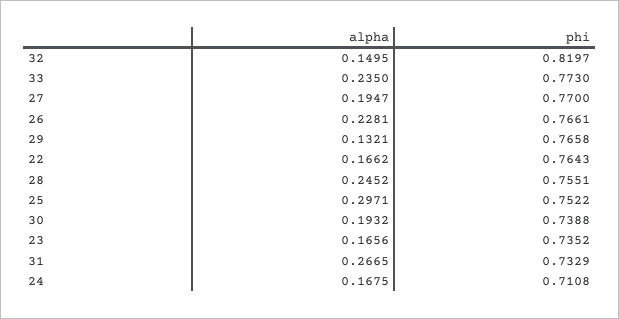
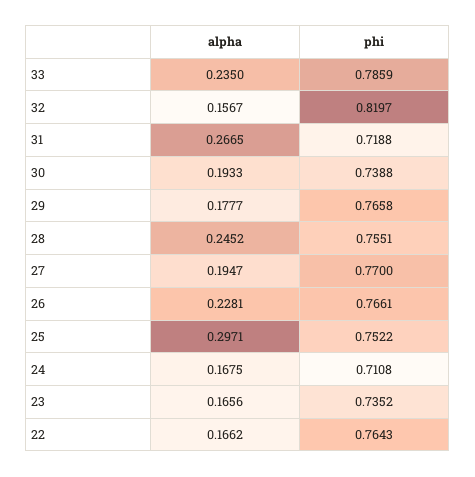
alpha, 32: 0.1495 -> 0.1567
phi, 33: 0.773 -> 0.7859
alpha, 29: 0.1321 -> 0.1777
alpha, 30: 0.1932 -> 0.1933
phi, 31: 0.7329 -> 0.7188

